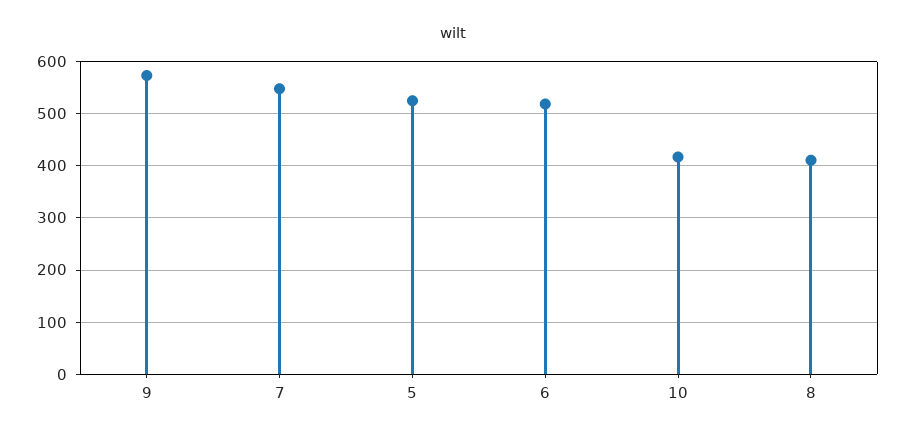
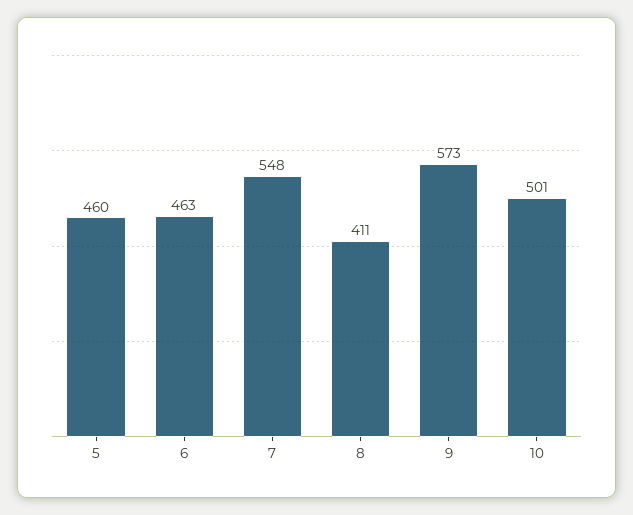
5: 520 -> 460
6: 520 -> 463
10: 420 -> 501

